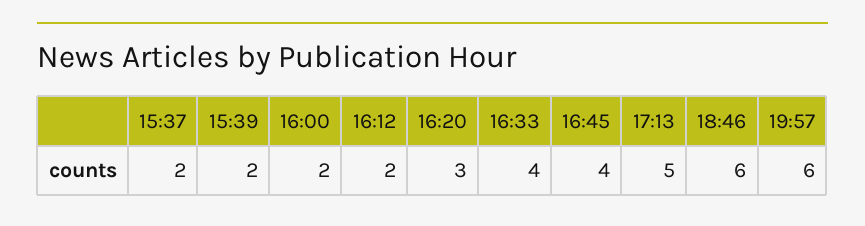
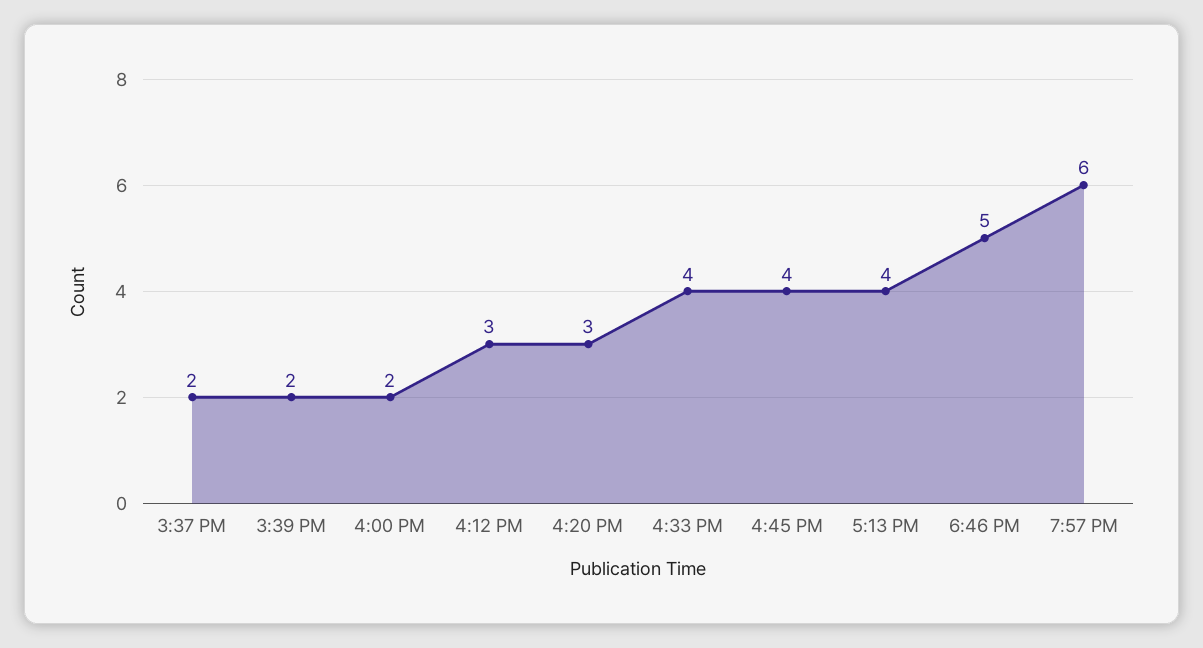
16:12: 2 -> 3
17:13: 5 -> 4
18:46: 6 -> 5

